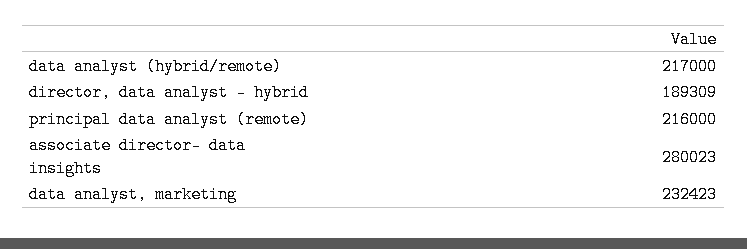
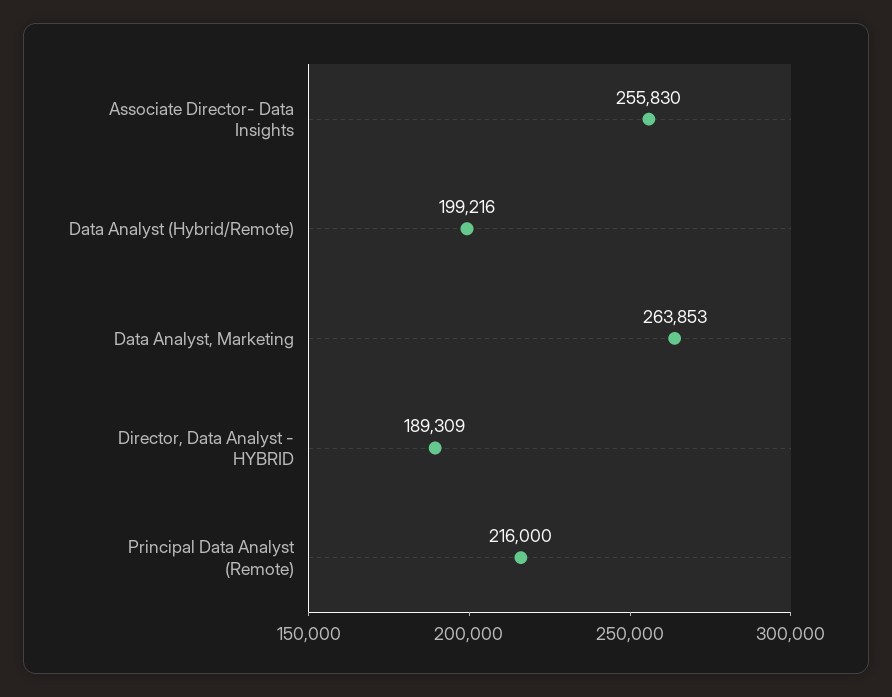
data analyst (hybrid/remote): 217000 -> 199216
associate director- data insights: 280023 -> 255830
data analyst, marketing: 232423 -> 263853

